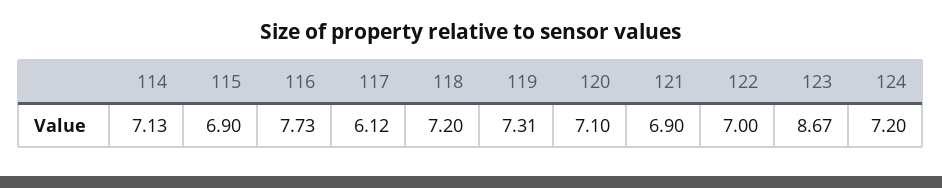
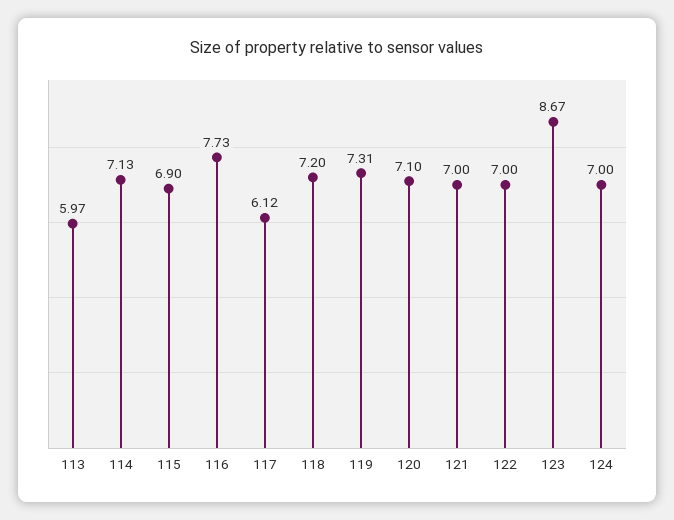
121: 6.9 -> 7
124: 7.2 -> 7
113: none -> 5.97

